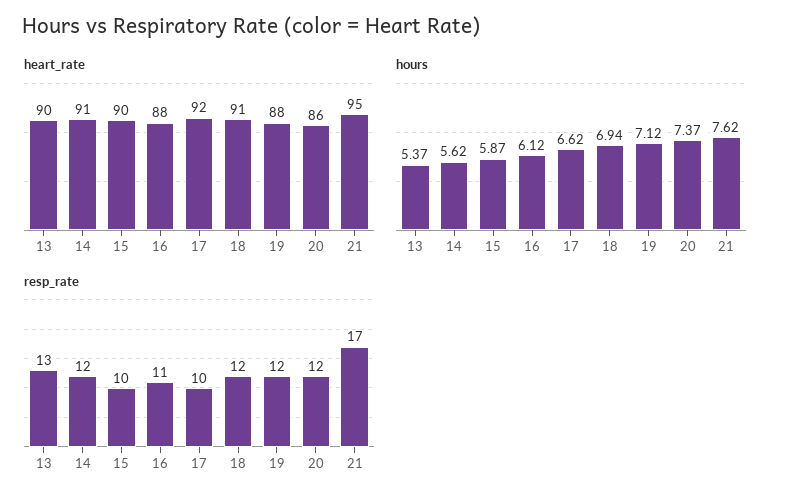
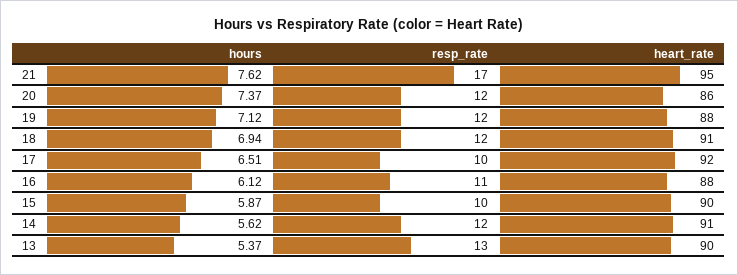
hours, 17: 6.62 -> 6.51

